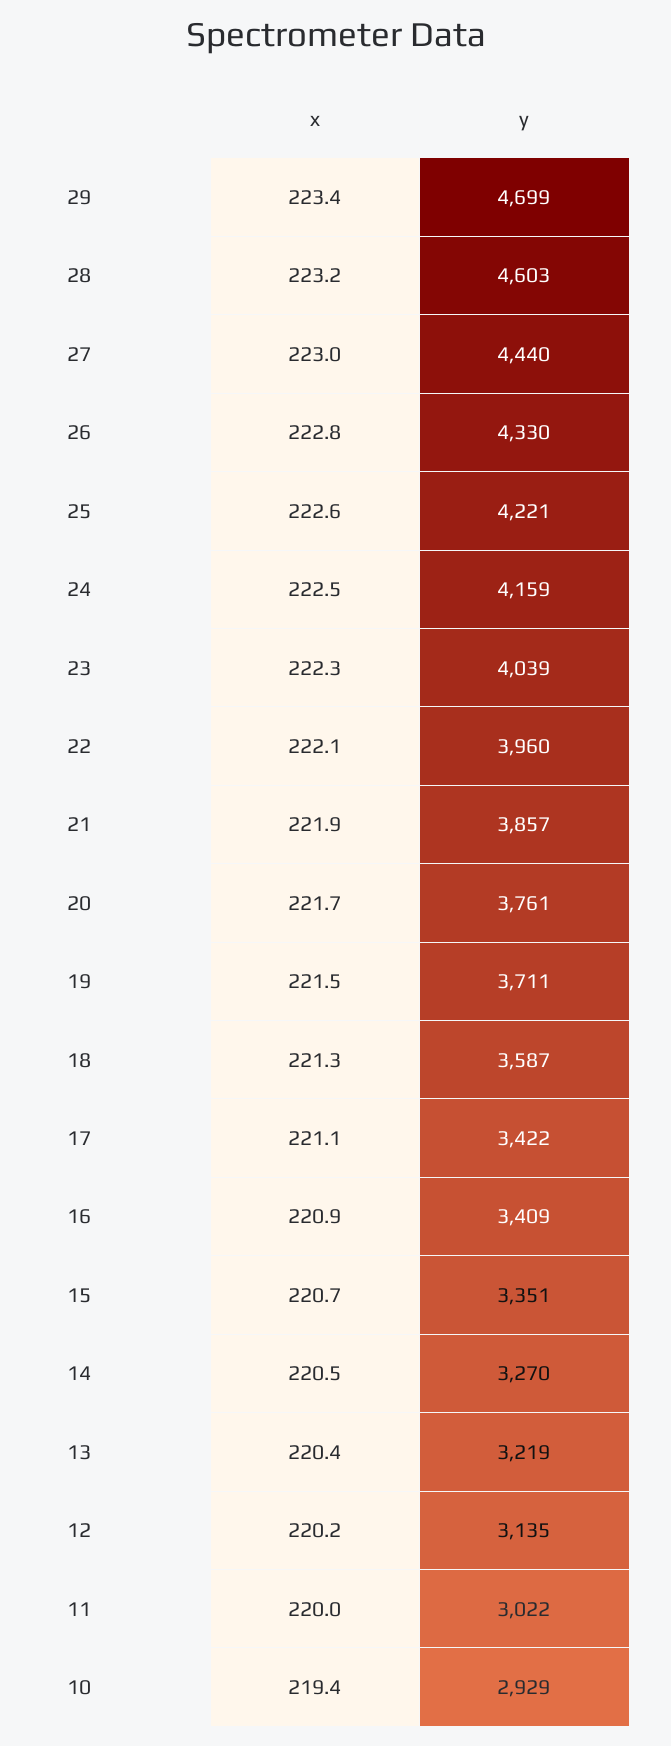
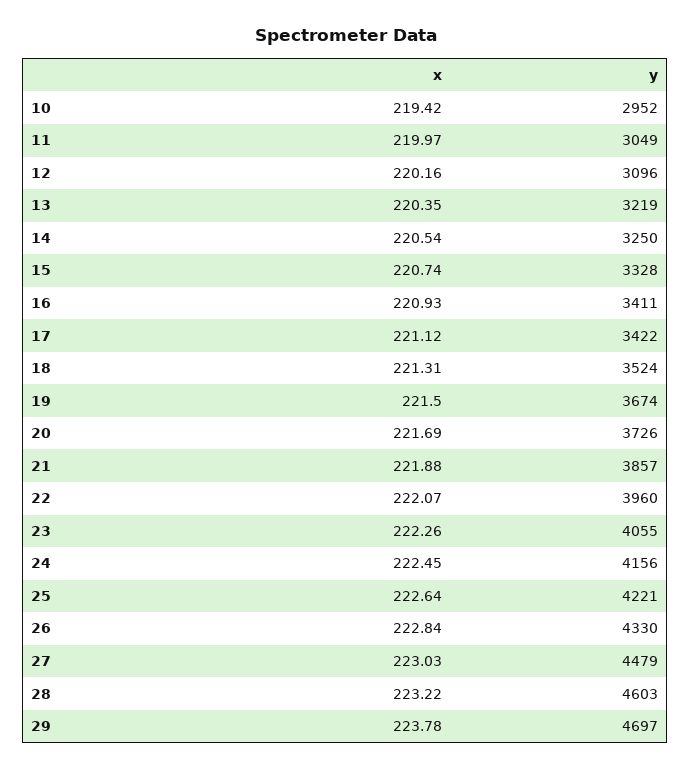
x, 29: 223.4 -> 223.78
y, 29: 4699 -> 4697
y, 27: 4440 -> 4479
y, 24: 4159 -> 4156
y, 23: 4039 -> 4055
y, 20: 3761 -> 3726
y, 19: 3711 -> 3674
y, 18: 3587 -> 3524
y, 16: 3409 -> 3411
y, 15: 3351 -> 3328
y, 14: 3270 -> 3250
y, 12: 3135 -> 3096
y, 11: 3022 -> 3049
y, 10: 2929 -> 2952

